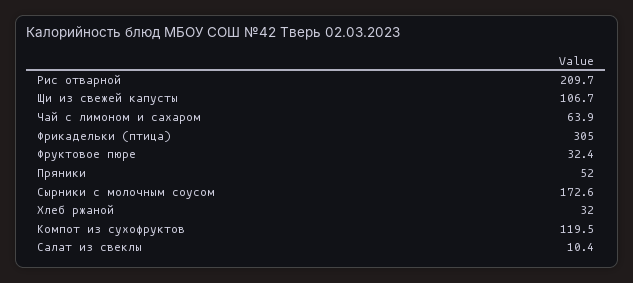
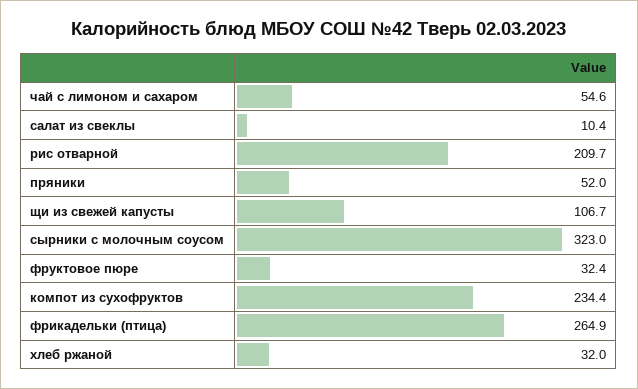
Чай с лимоном и сахаром: 63.9 -> 54.6
Фрикадельки (птица): 305 -> 264.9
Сырники с молочным соусом: 172.6 -> 323
Компот из сухофруктов: 119.5 -> 234.4

